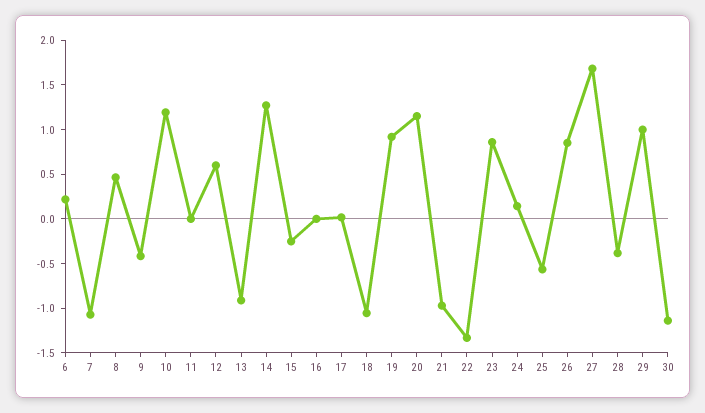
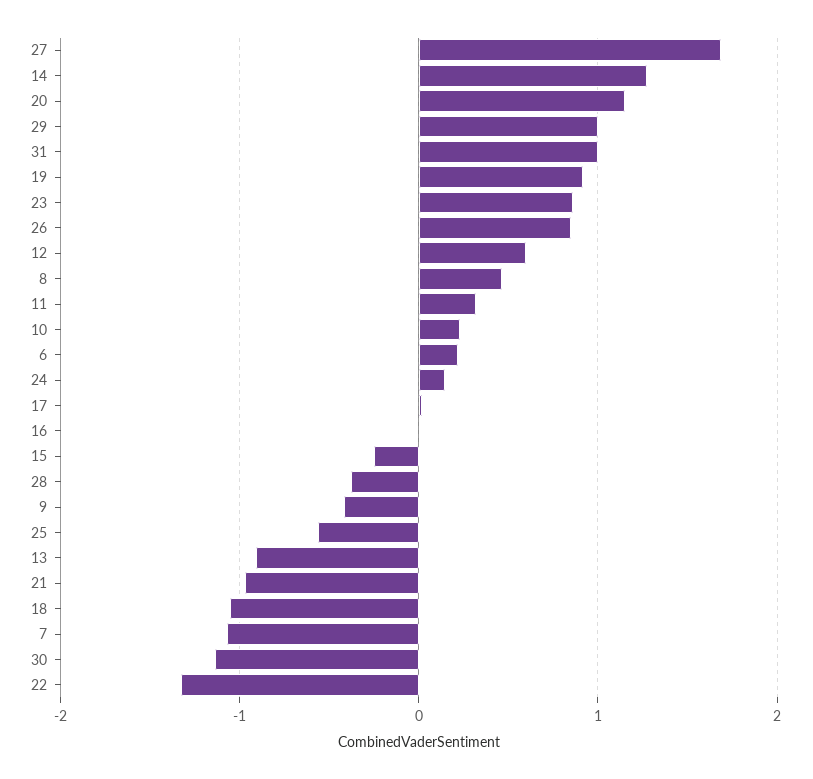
10: 1.2 -> 0.2
11: 0 -> 0.3
31: none -> 1

